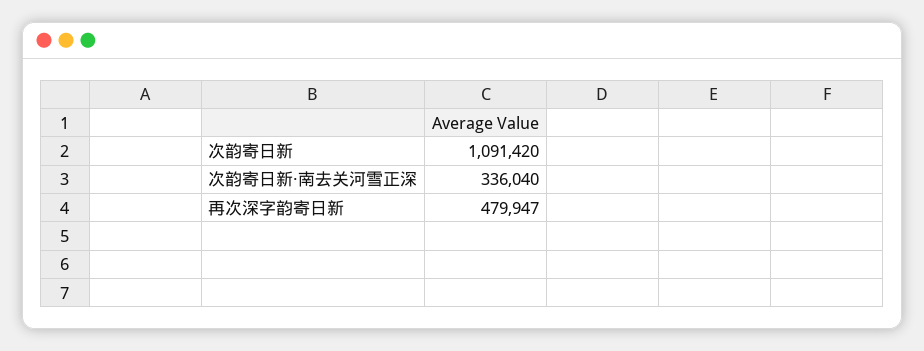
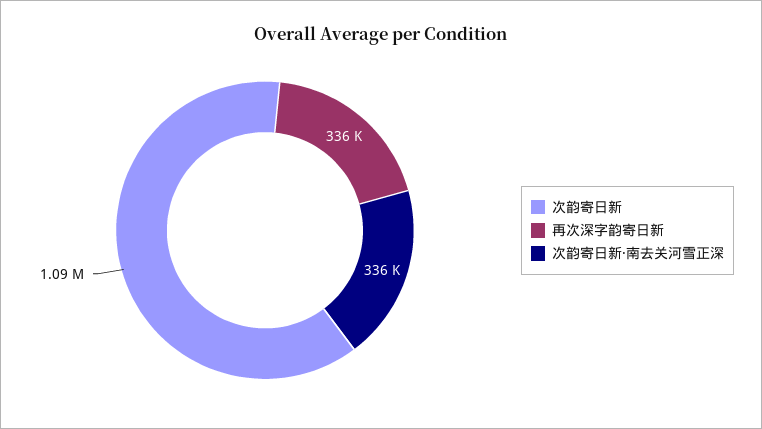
再次深字韵寄日新: 479947 -> 336000

